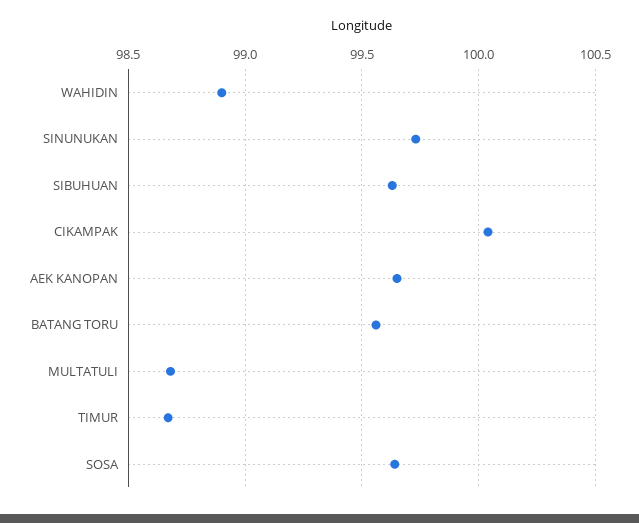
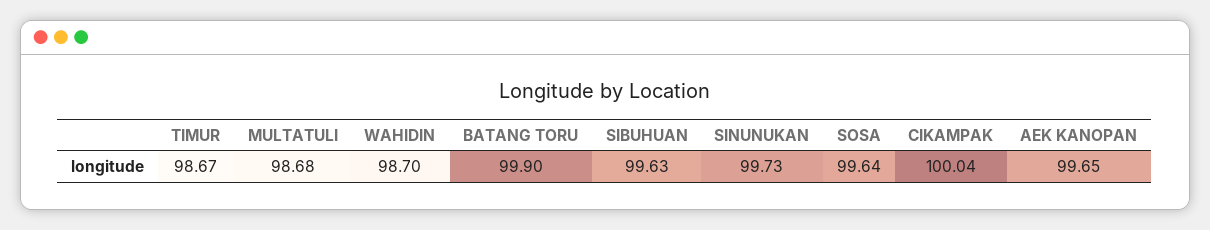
WAHIDIN: 98.9 -> 98.7
BATANG TORU: 99.55 -> 99.9

